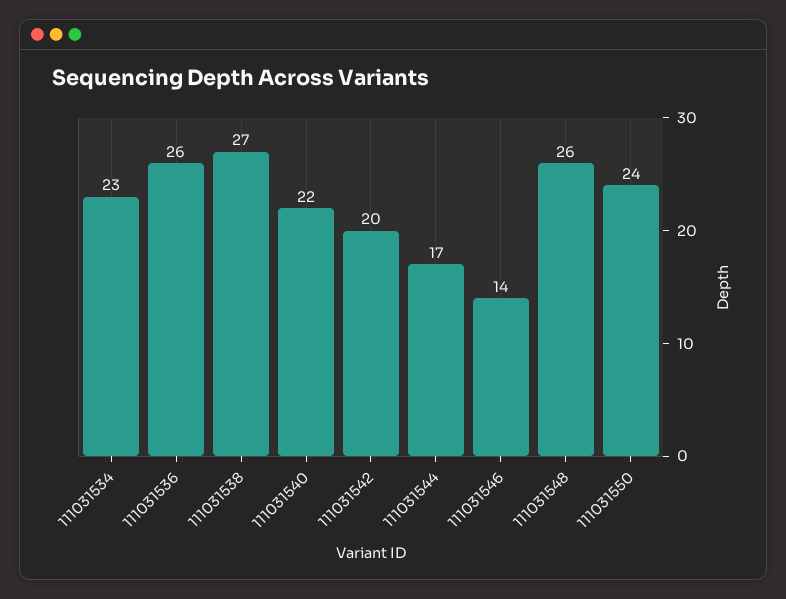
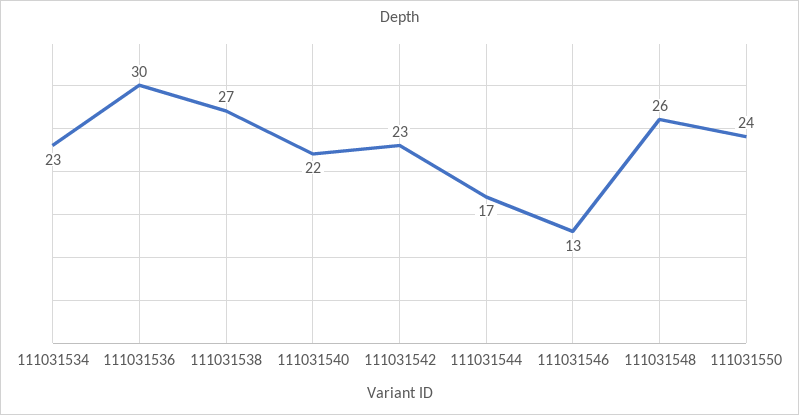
111031536: 26 -> 30
111031542: 20 -> 23
111031546: 14 -> 13

